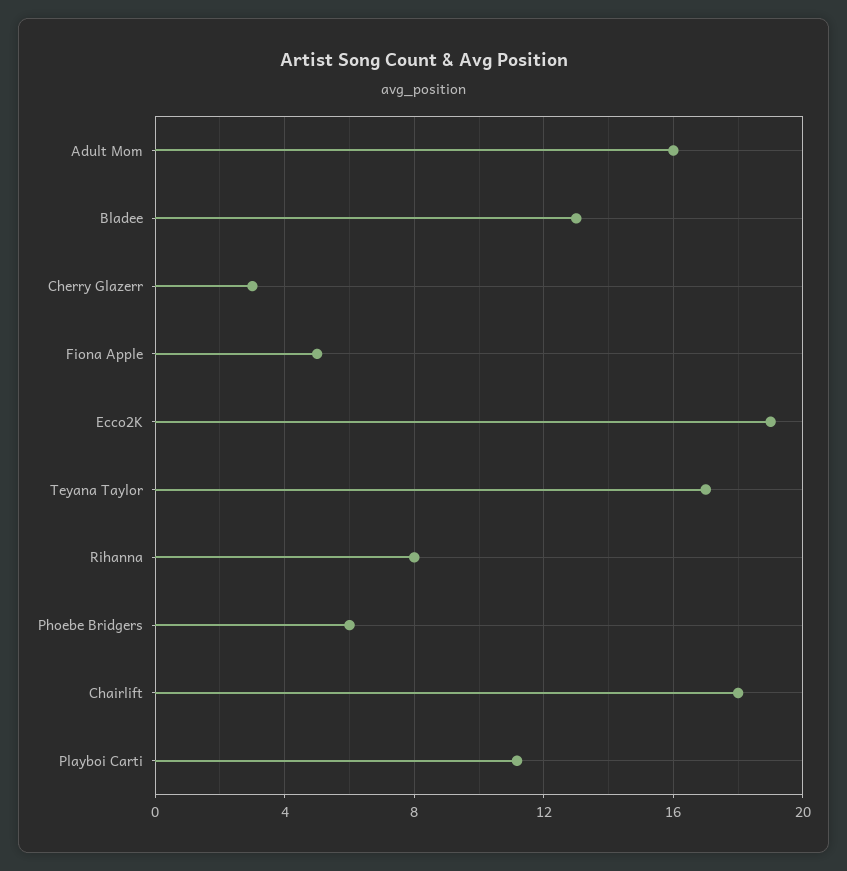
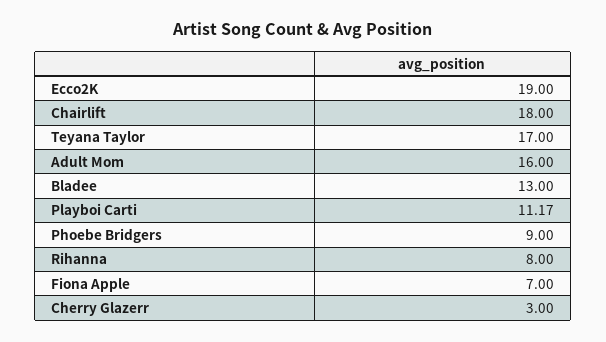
Fiona Apple: 5 -> 7
Phoebe Bridgers: 6 -> 9

